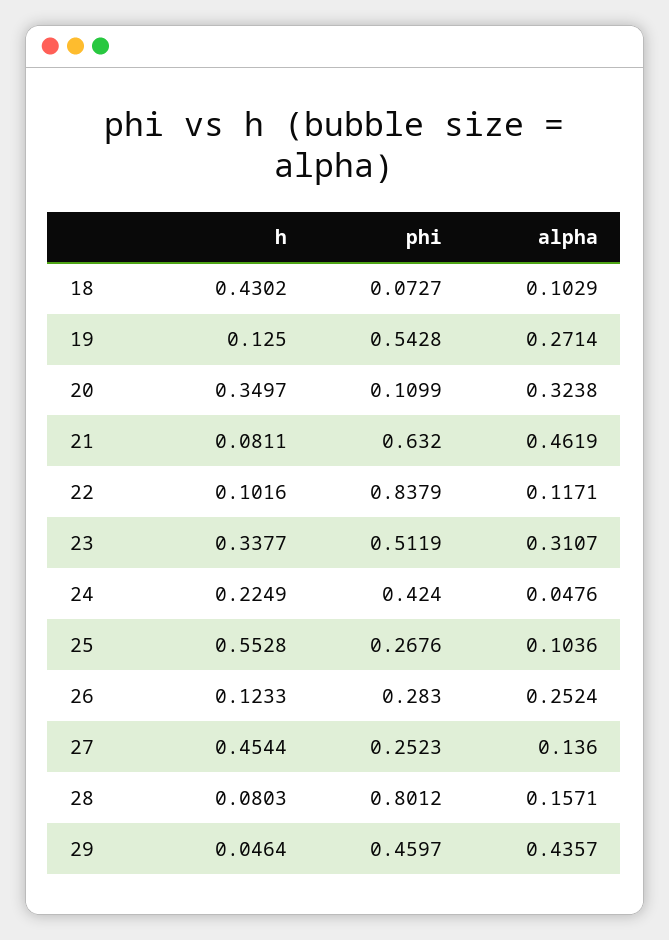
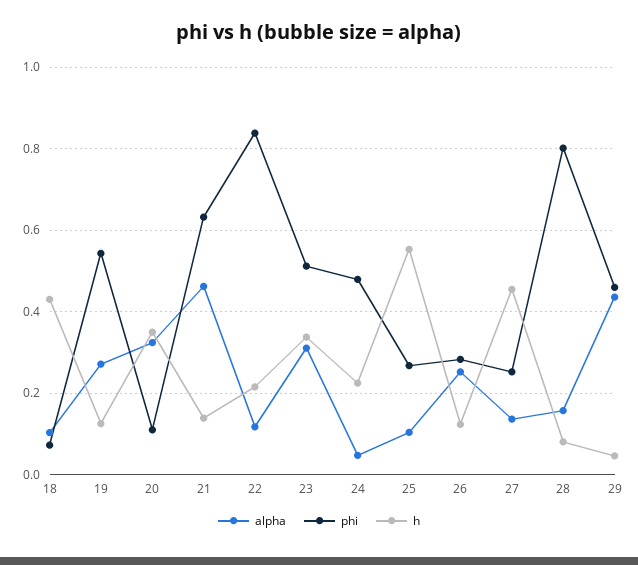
h, 21: 0.0811 -> 0.14
h, 22: 0.1016 -> 0.22
phi, 24: 0.424 -> 0.48

